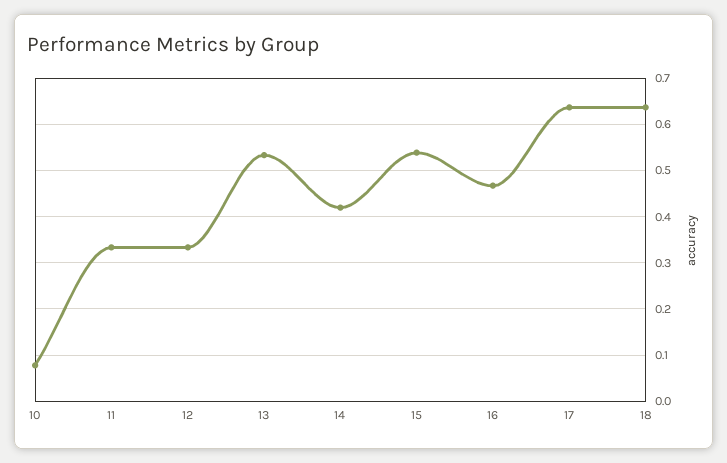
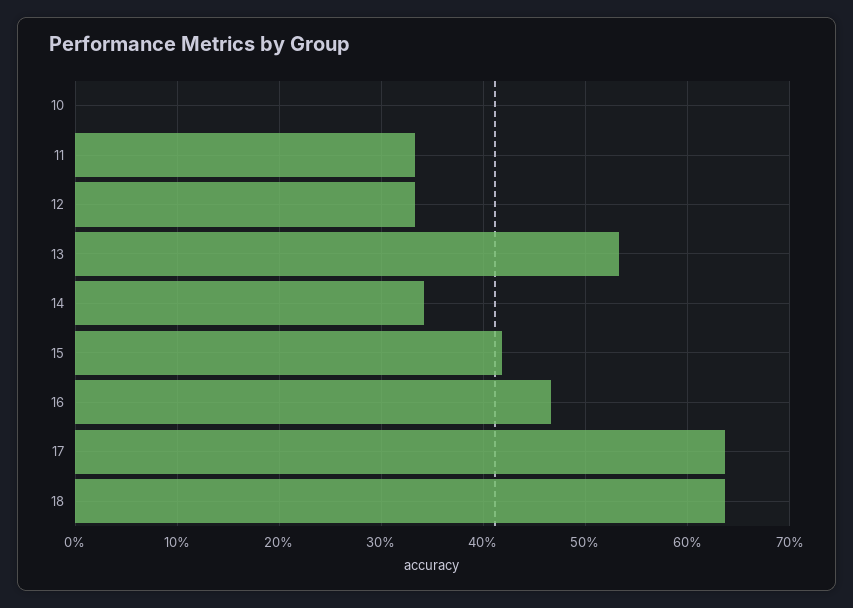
10: 0.08 -> 0
14: 0.42 -> 0.34
15: 0.54 -> 0.42

